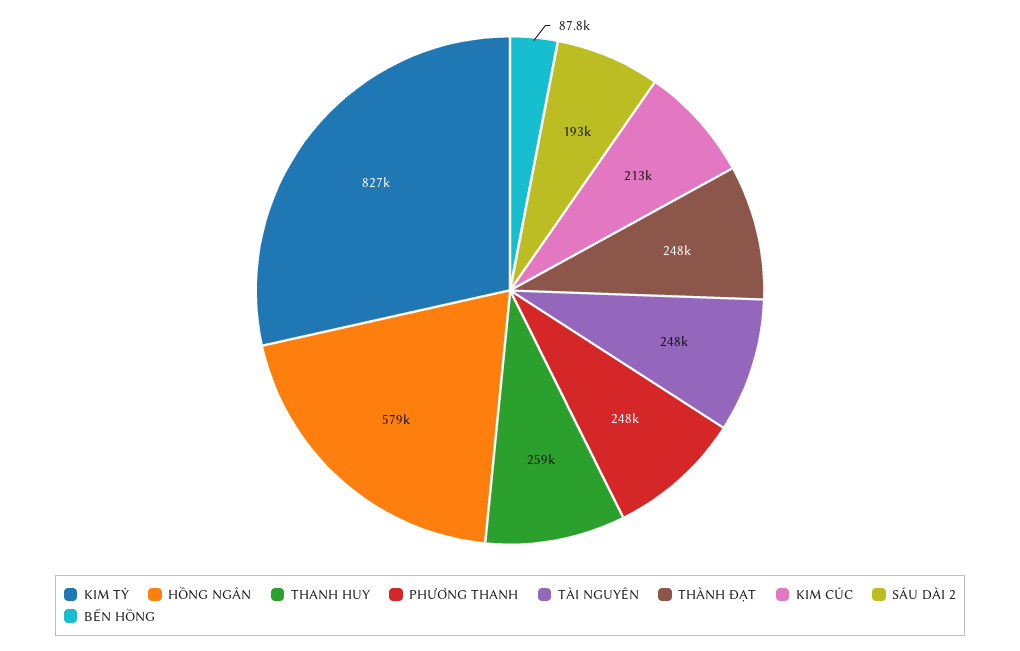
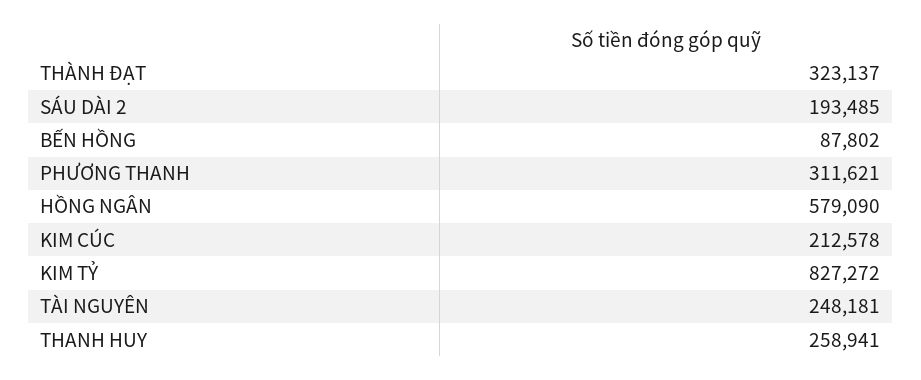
PHƯƠNG THANH: 248000 -> 311621
THÀNH ĐẠT: 248000 -> 323137

